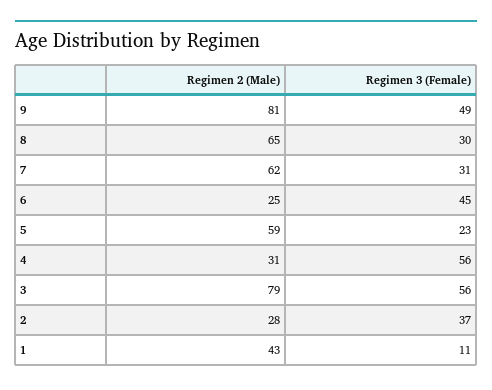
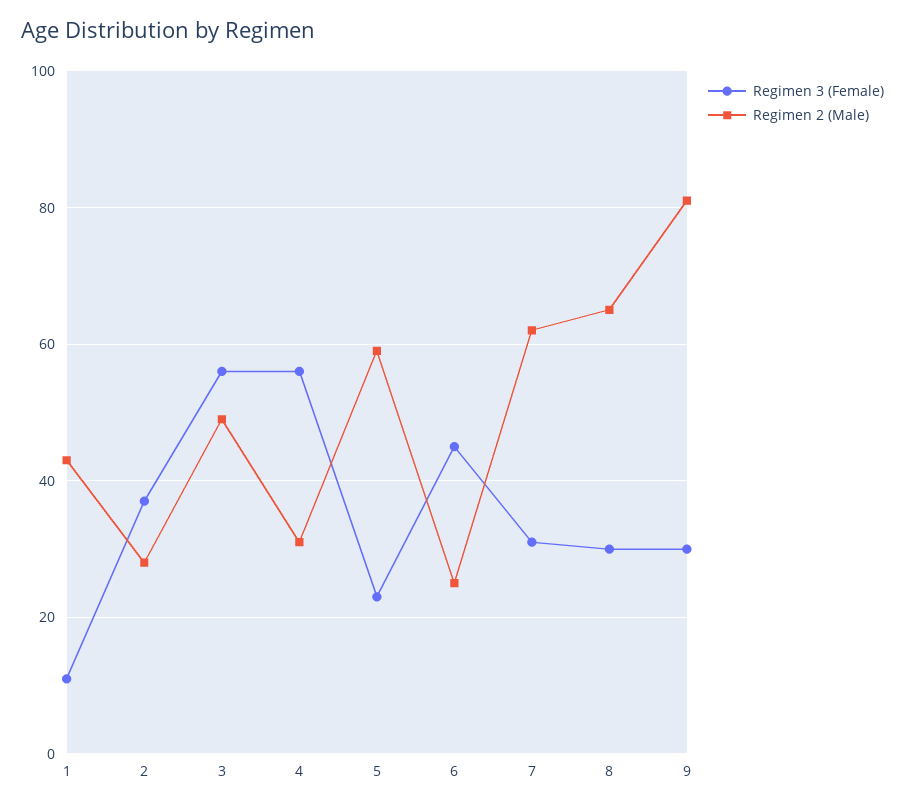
Regimen 3 (Female), 9: 49 -> 30
Regimen 2 (Male), 3: 79 -> 50

